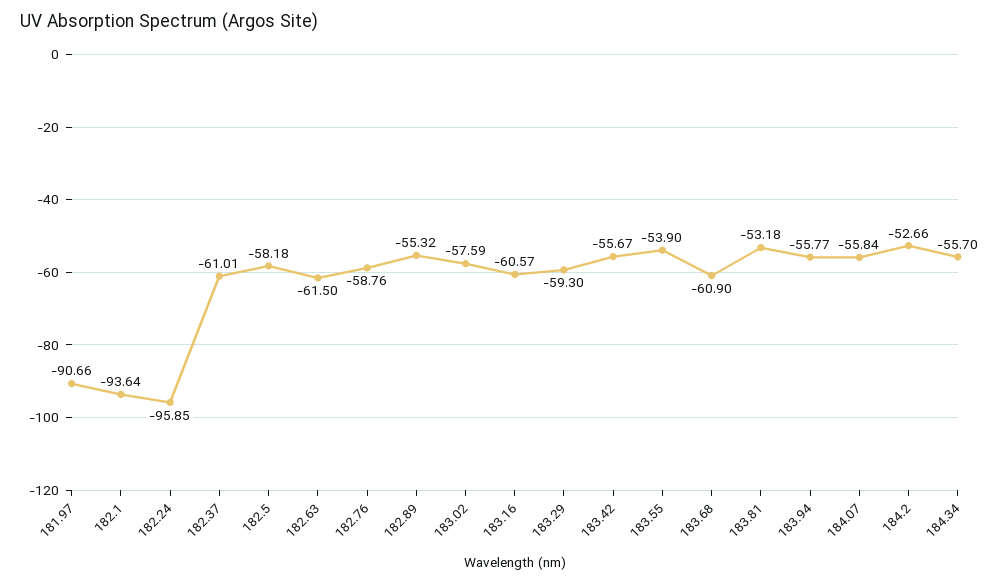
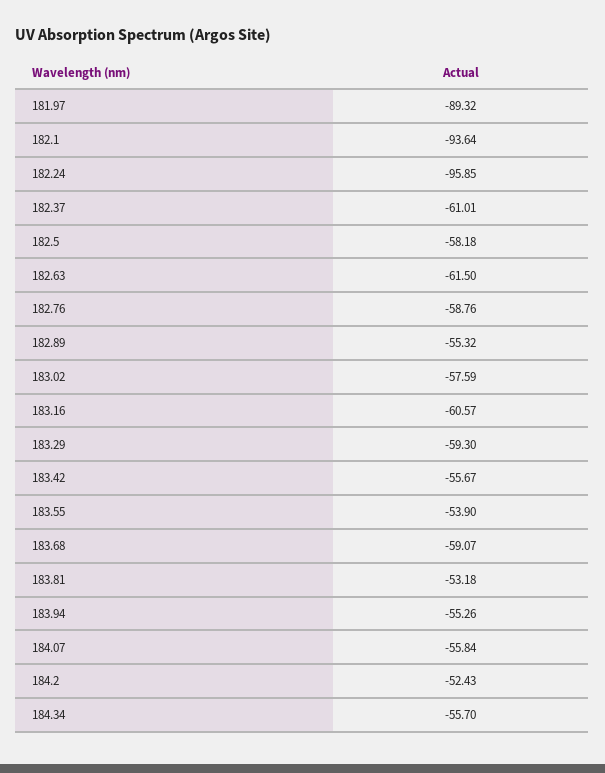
181.97: -90.66 -> -89.32
183.68: -60.9 -> -59.07
183.94: -55.77 -> -55.26
184.2: -52.66 -> -52.43

